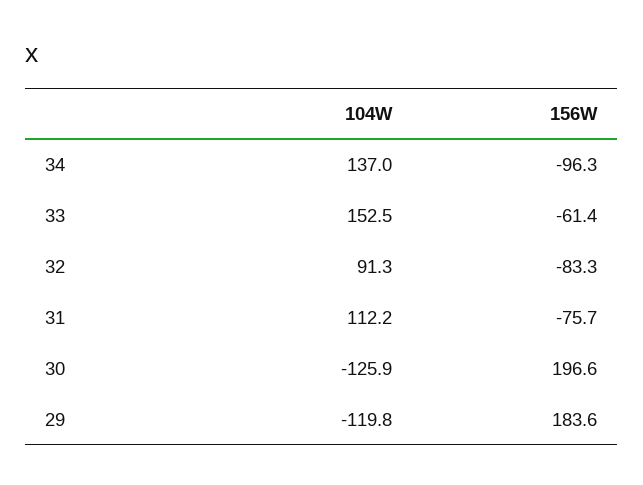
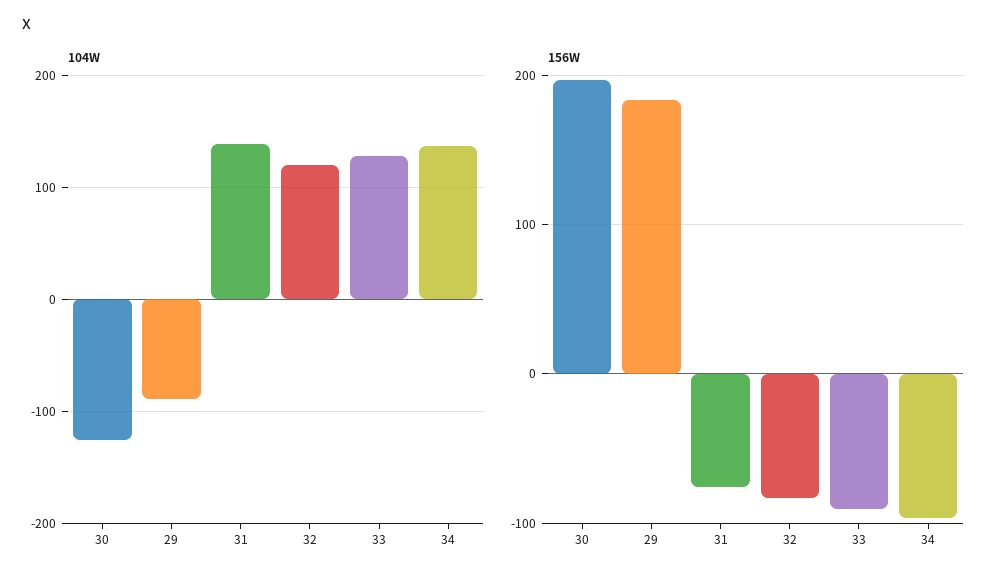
104W, 33: 152.5 -> 130
156W, 33: -61.4 -> -90
104W, 32: 91.3 -> 120
104W, 31: 112.2 -> 140
104W, 29: -119.8 -> -90

